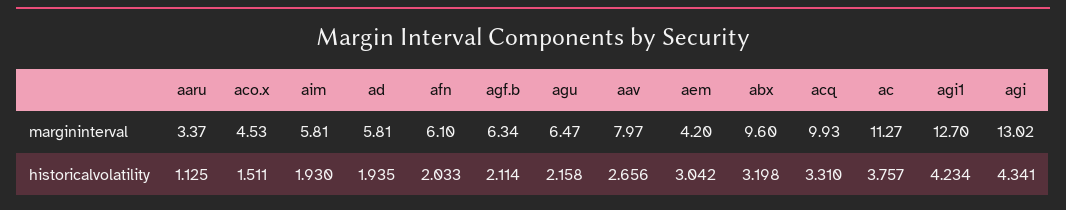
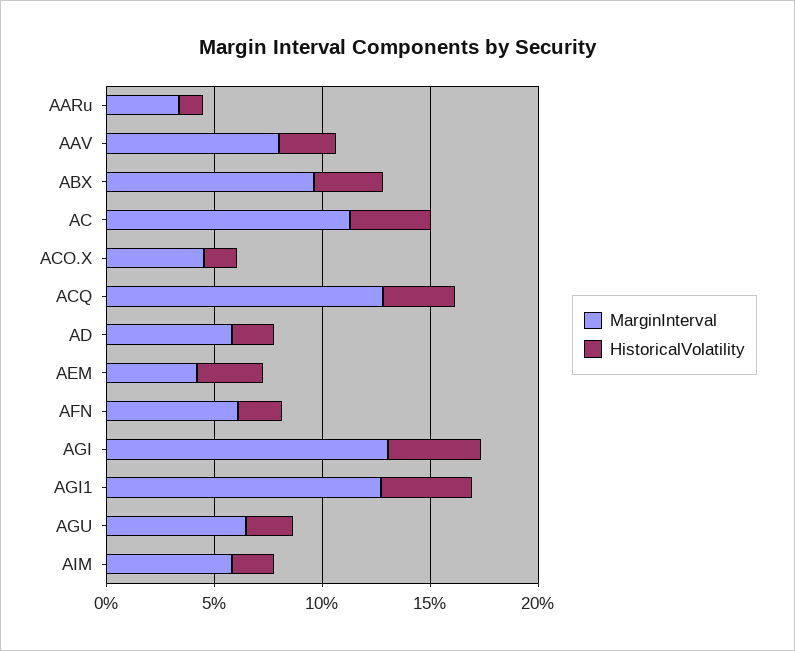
margininterval, agf.b: 6.34 -> none
margininterval, acq: 9.93 -> 13
historicalvolatility, agf.b: 2.114 -> none

